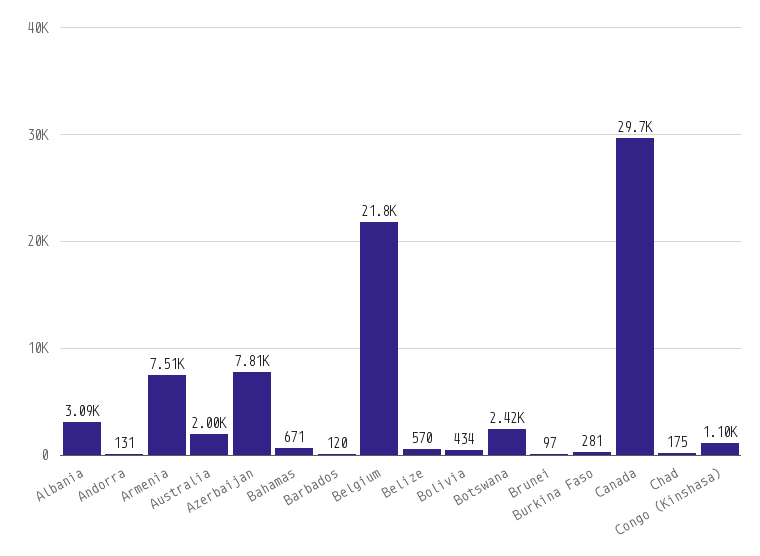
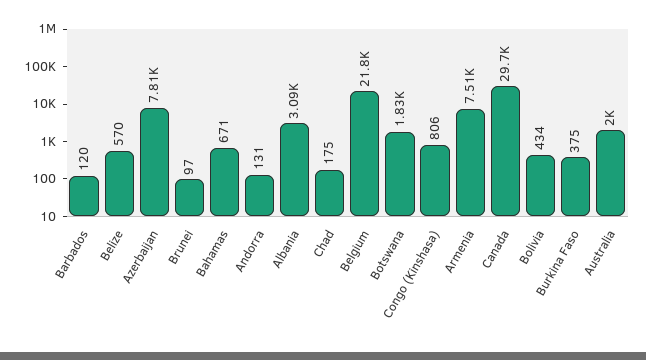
Botswana: 2420 -> 1830
Burkina Faso: 281 -> 375
Congo (Kinshasa): 1100 -> 806

